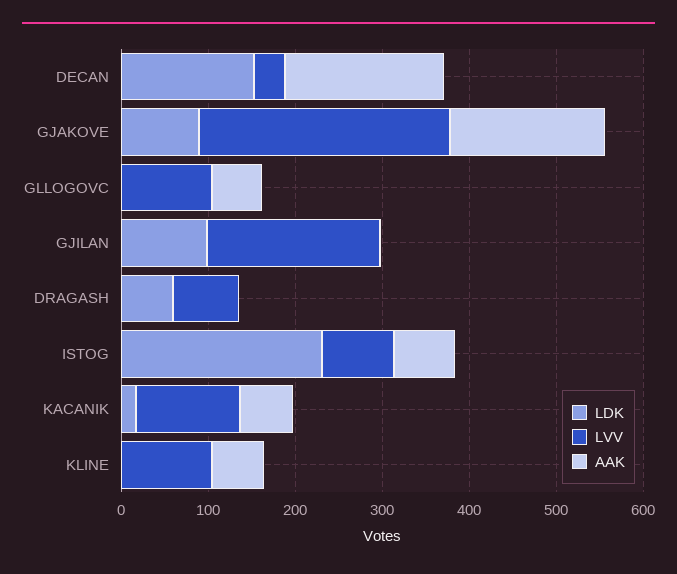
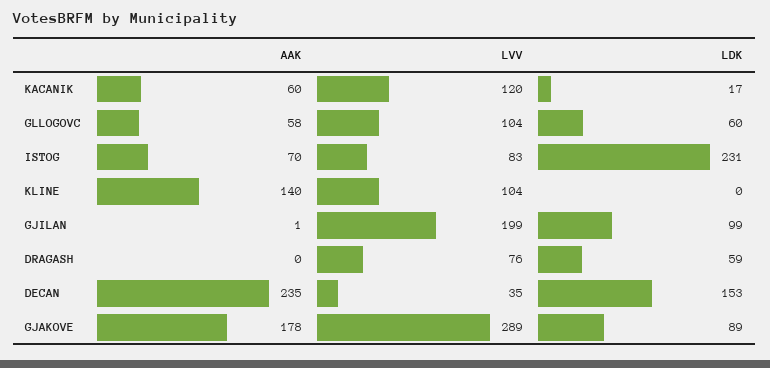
AAK, DECAN: 180 -> 235
LDK, GLLOGOVC: 0 -> 60
AAK, KLINE: 60 -> 140

